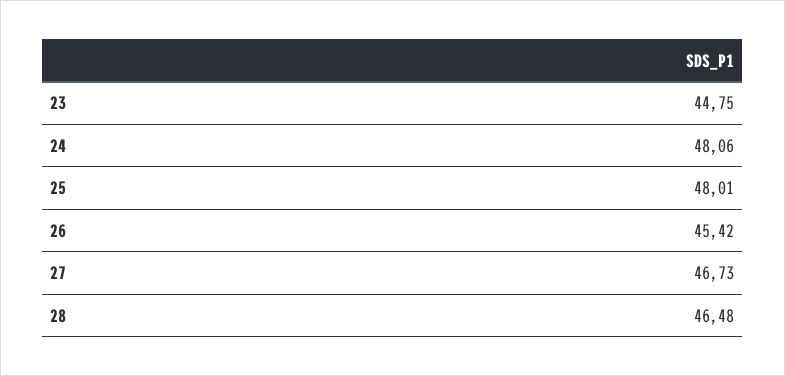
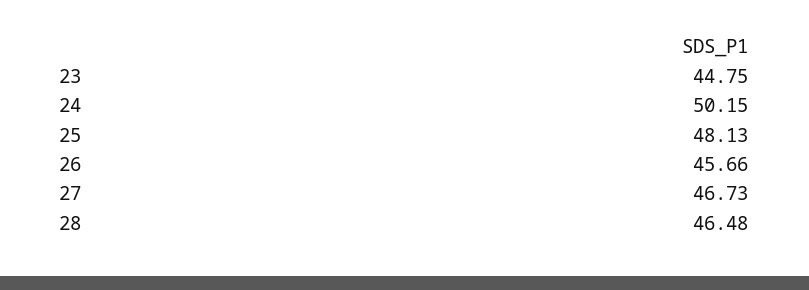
24: 48.06 -> 50.15
25: 48.01 -> 48.13
26: 45.42 -> 45.66

